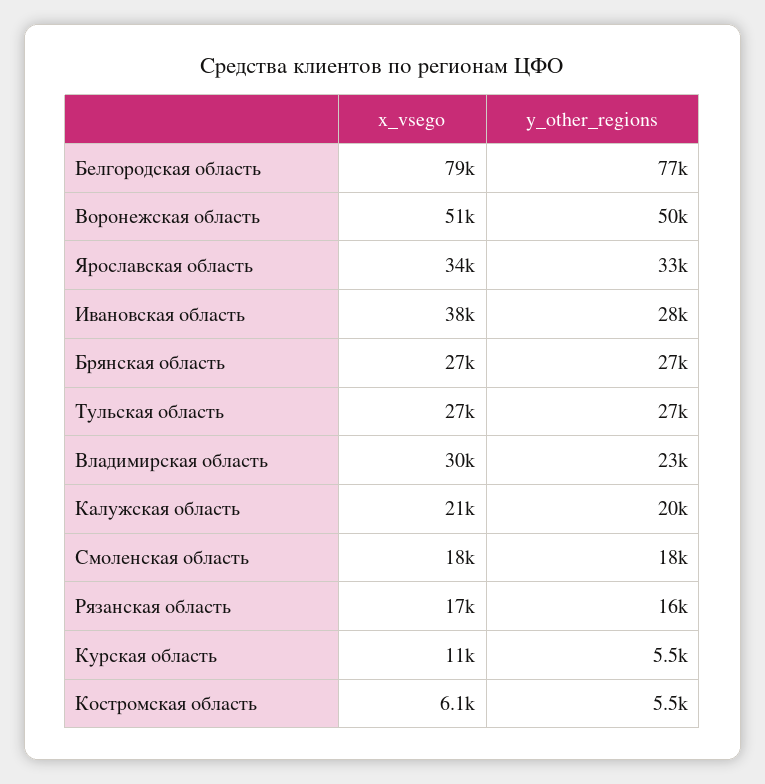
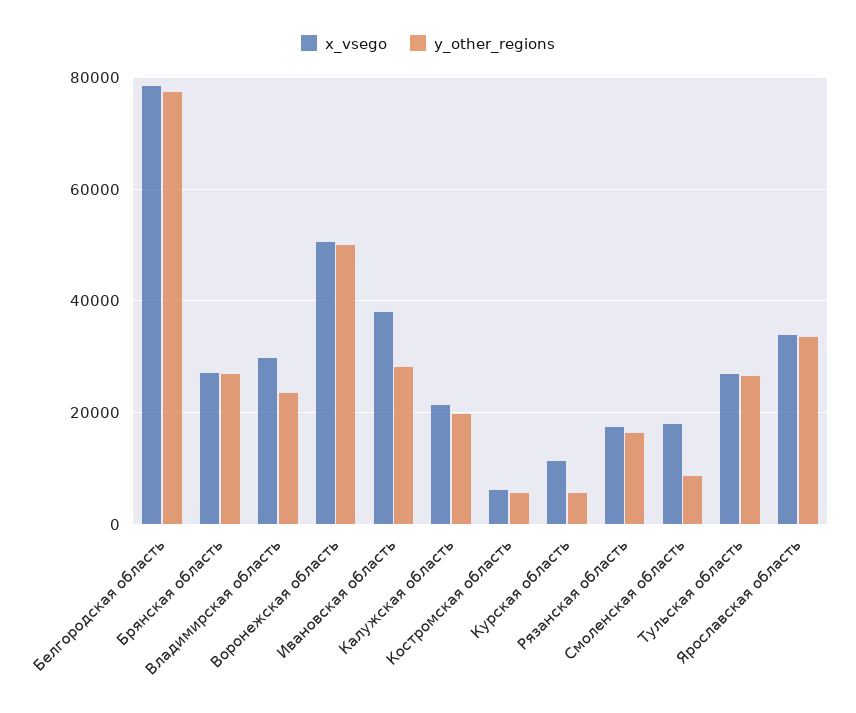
y_other_regions, Смоленская область: 18000 -> 8000

